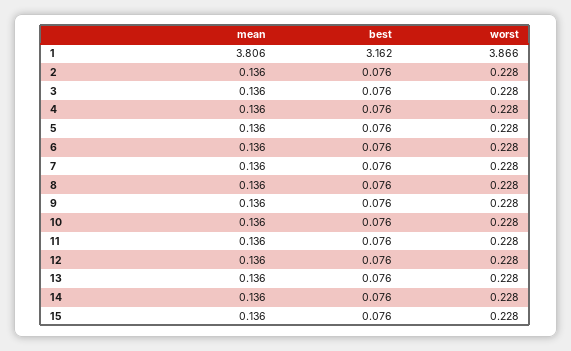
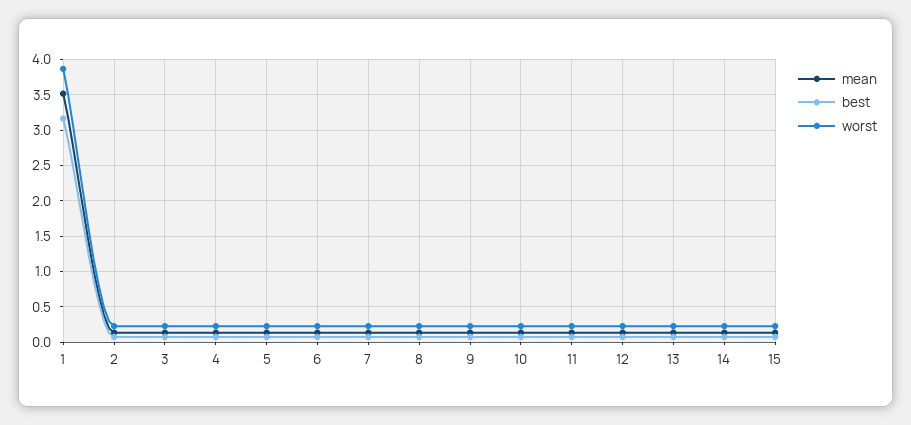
mean, 1: 3.806 -> 3.5

